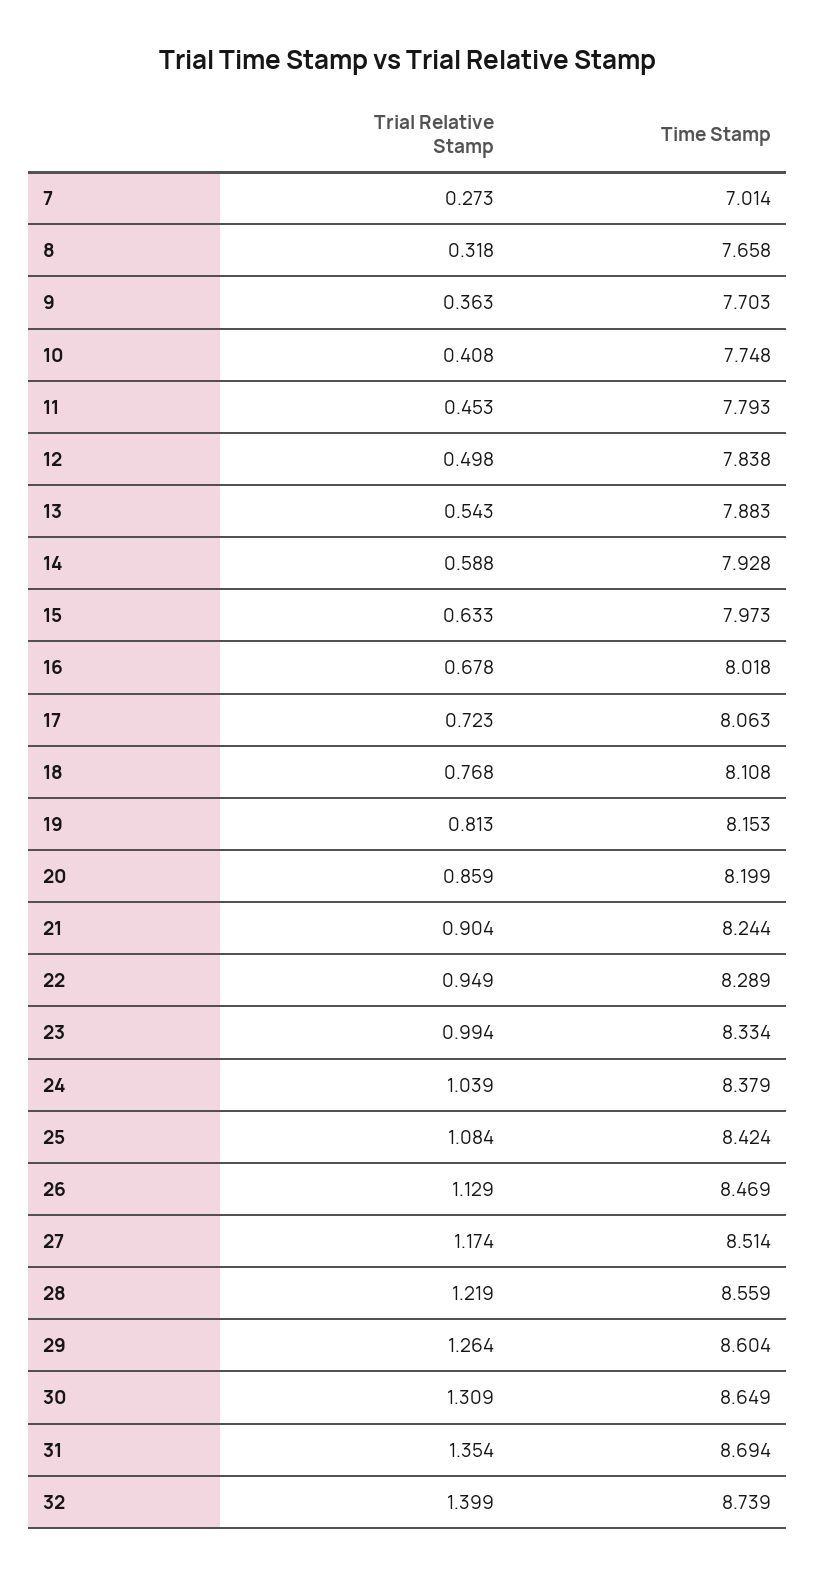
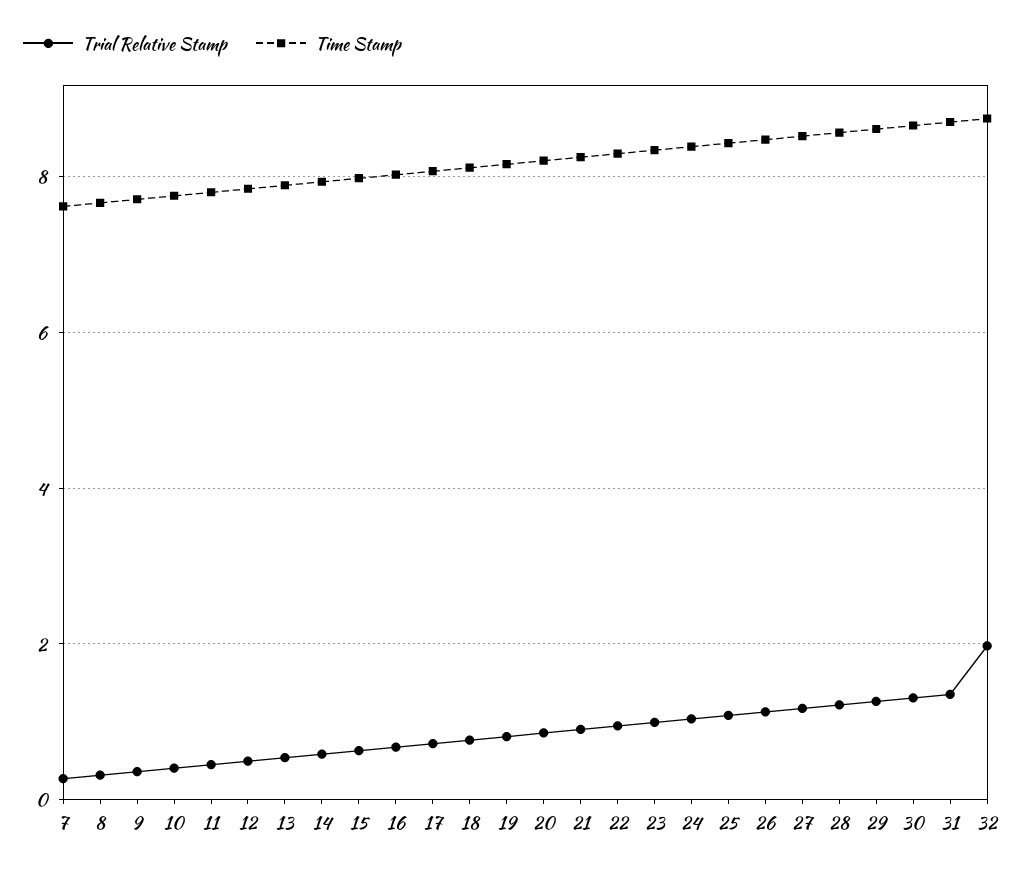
Time Stamp, 7: 7.014 -> 7.6
Trial Relative Stamp, 32: 1.399 -> 2

